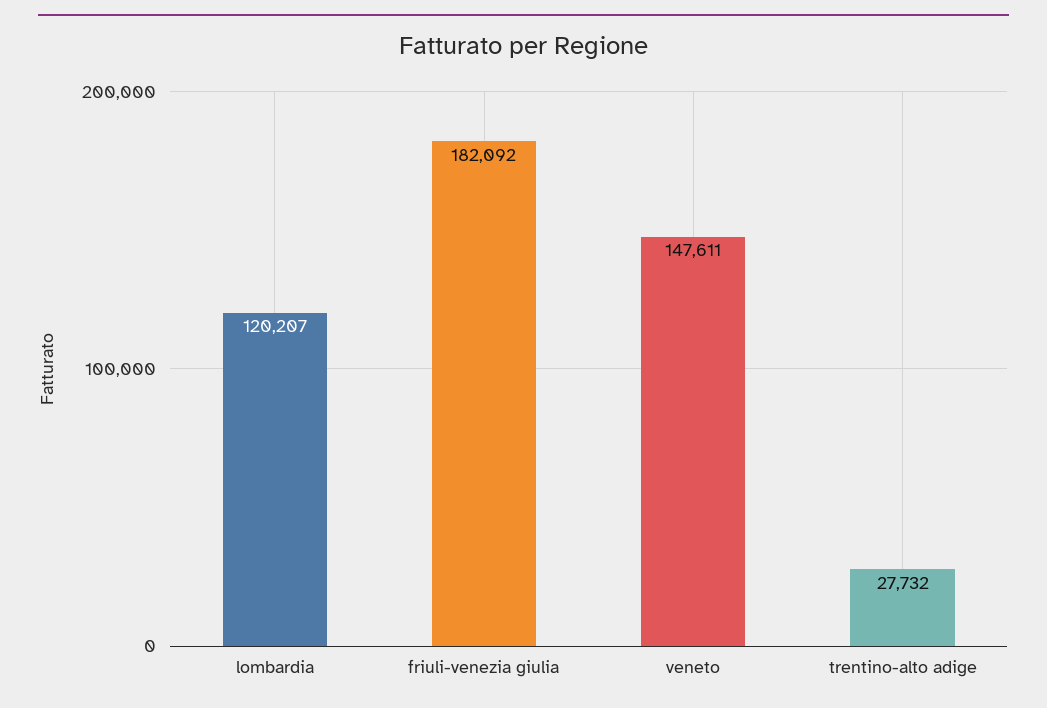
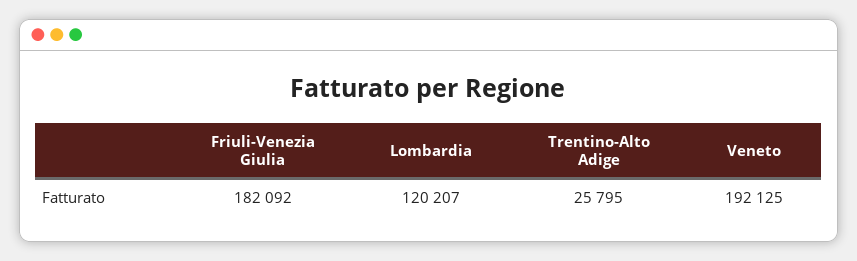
veneto: 147611 -> 192125
trentino-alto adige: 27732 -> 25795

